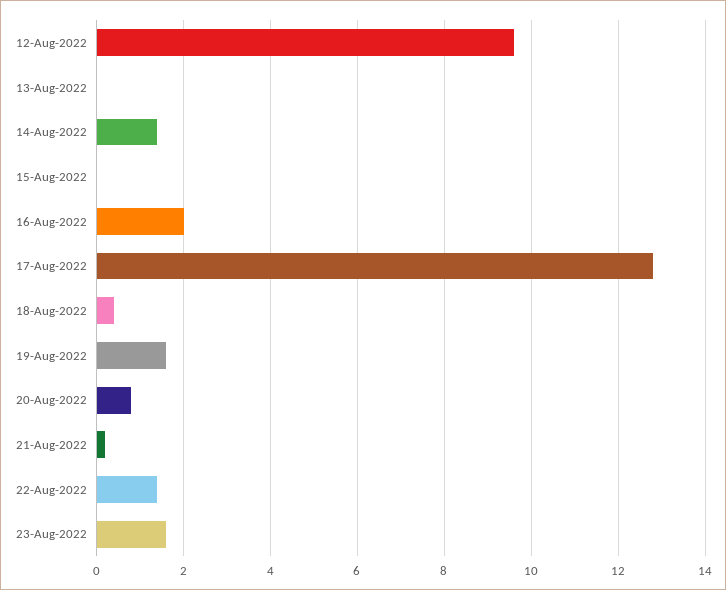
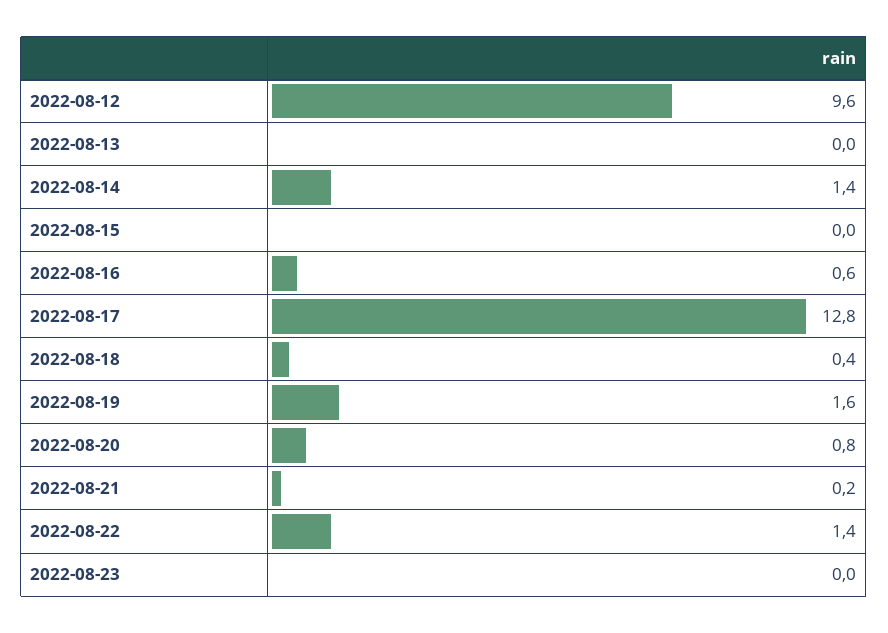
16-Aug-2022: 2 -> 0.6
23-Aug-2022: 1.5 -> 0

